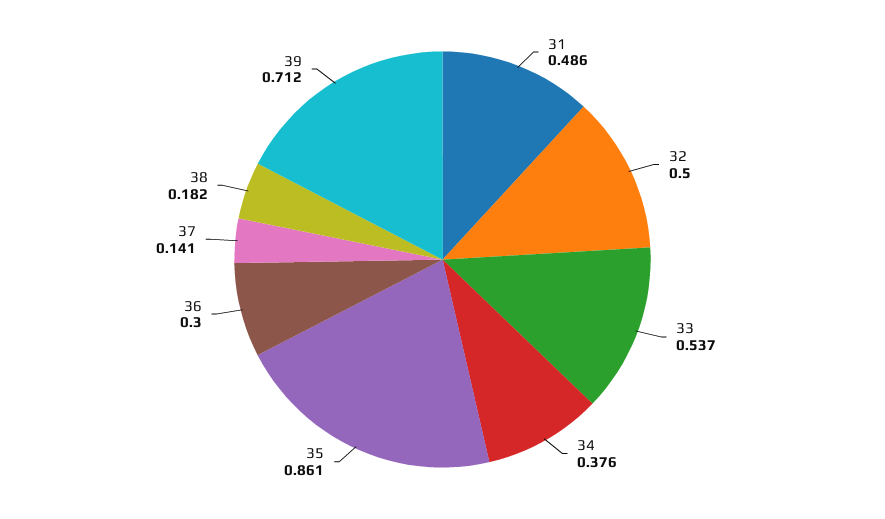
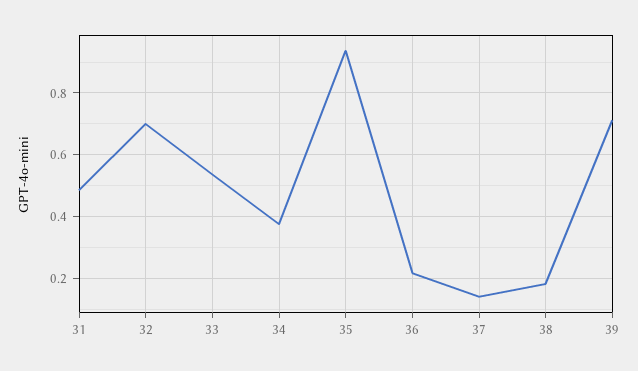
32: 0.5 -> 0.7
35: 0.861 -> 0.94
36: 0.3 -> 0.22

